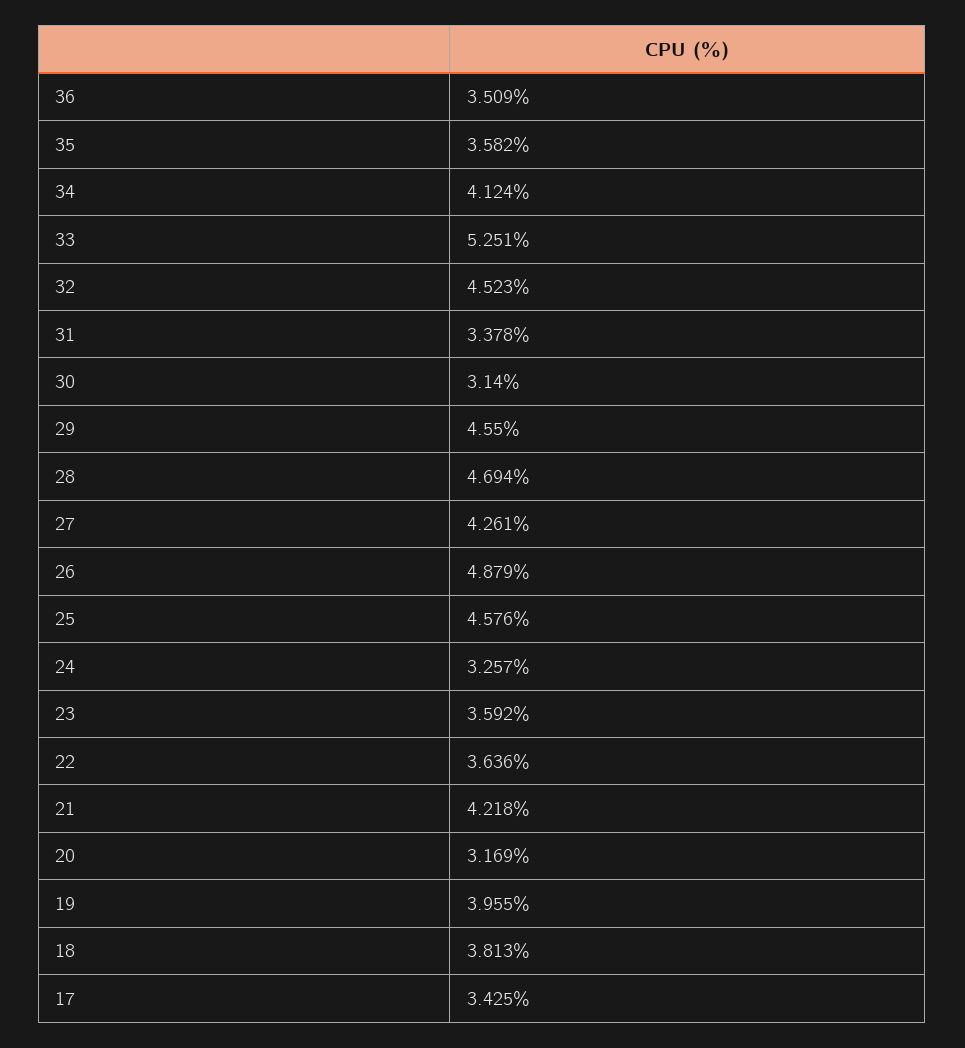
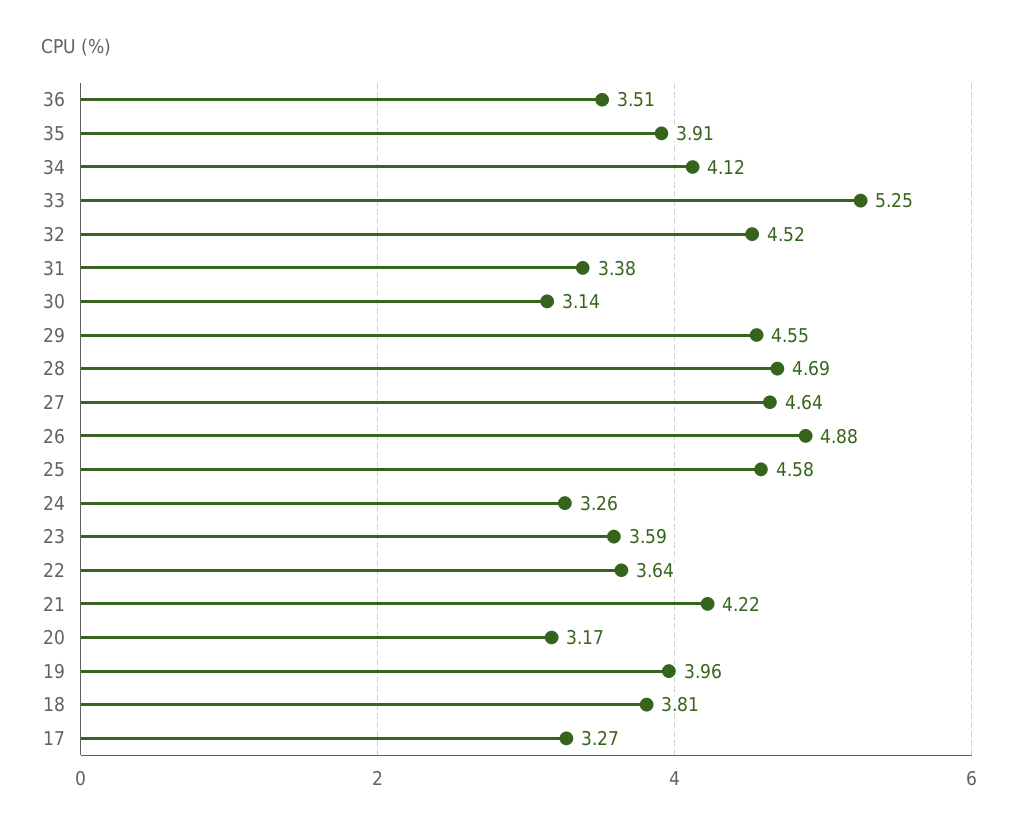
35: 3.582 -> 3.91
27: 4.261 -> 4.64
17: 3.425 -> 3.27

